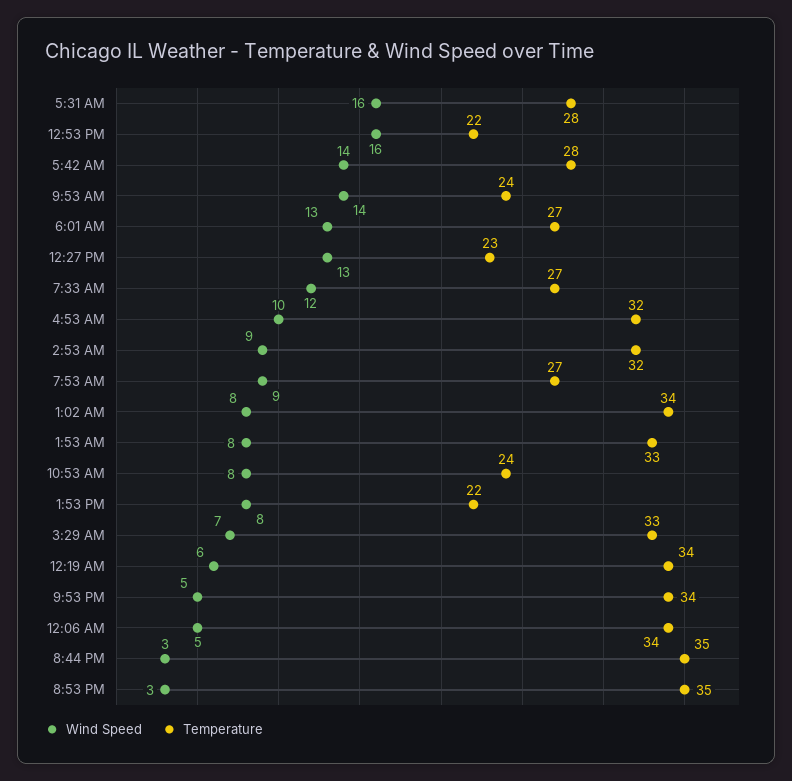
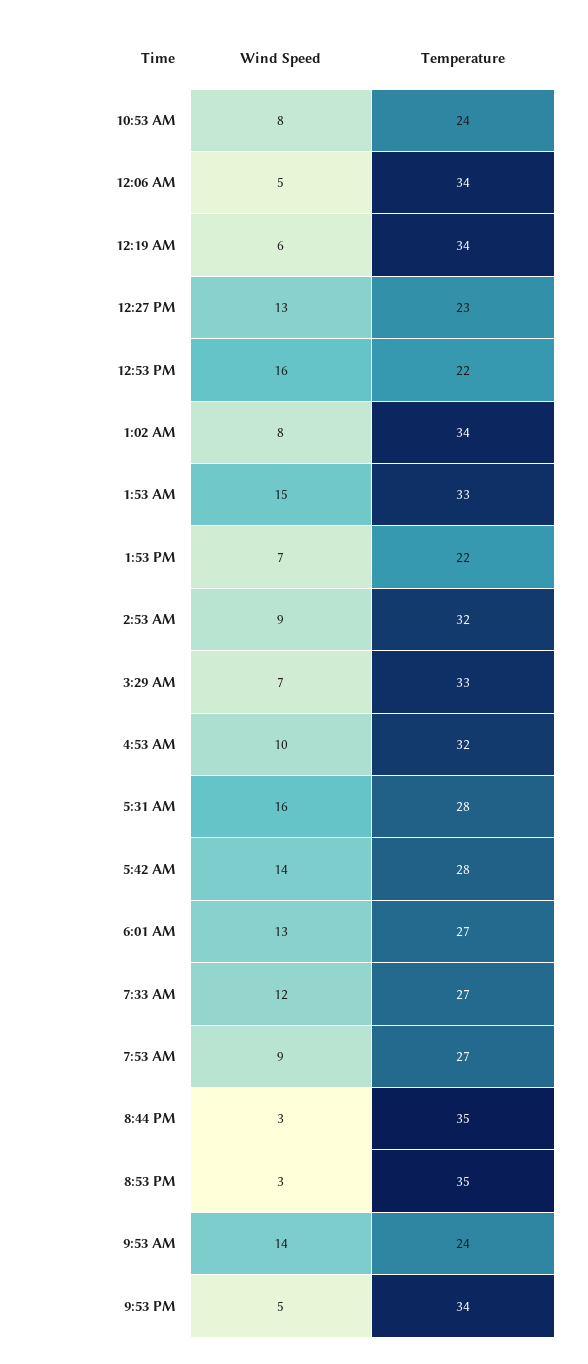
Wind Speed, 1:53 AM: 8 -> 15
Wind Speed, 1:53 PM: 8 -> 7

